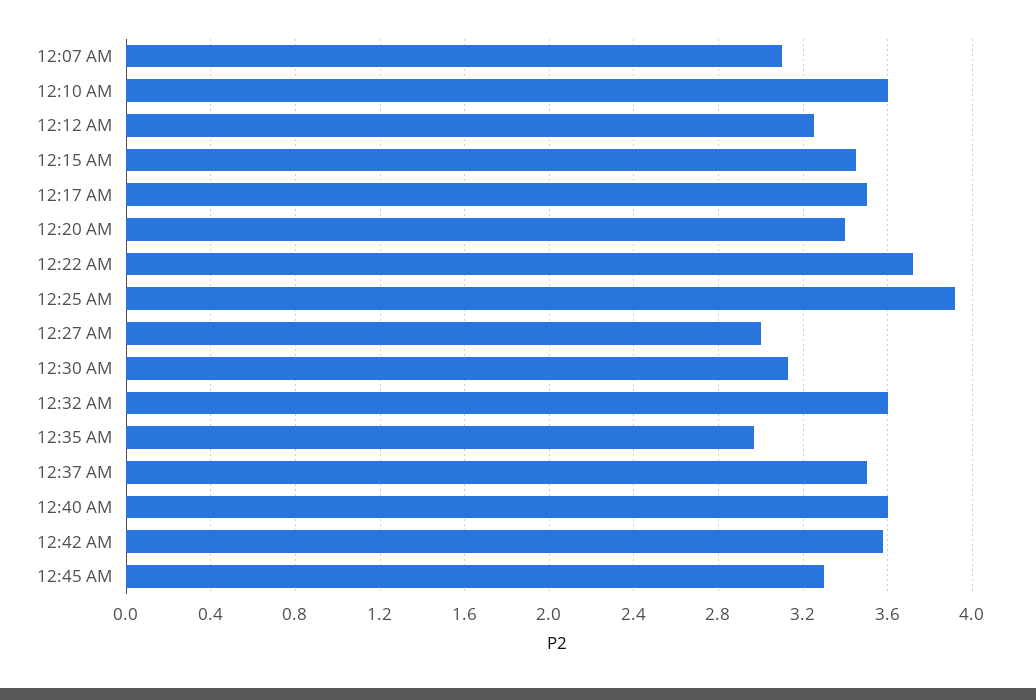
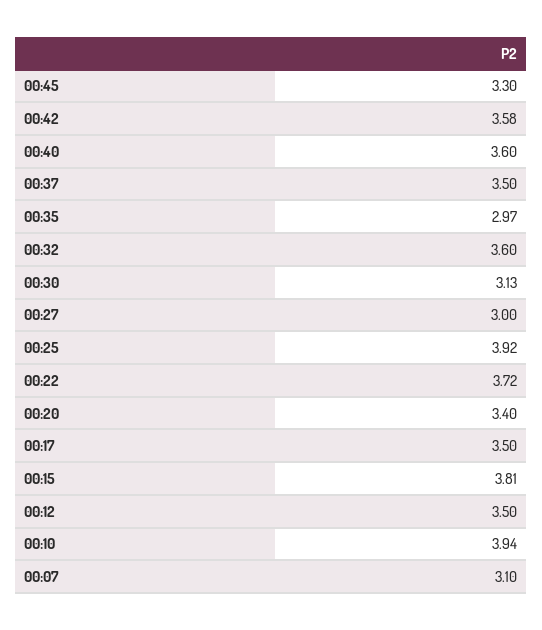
12:10 AM: 3.6 -> 3.94
12:12 AM: 3.25 -> 3.5
12:15 AM: 3.45 -> 3.81

